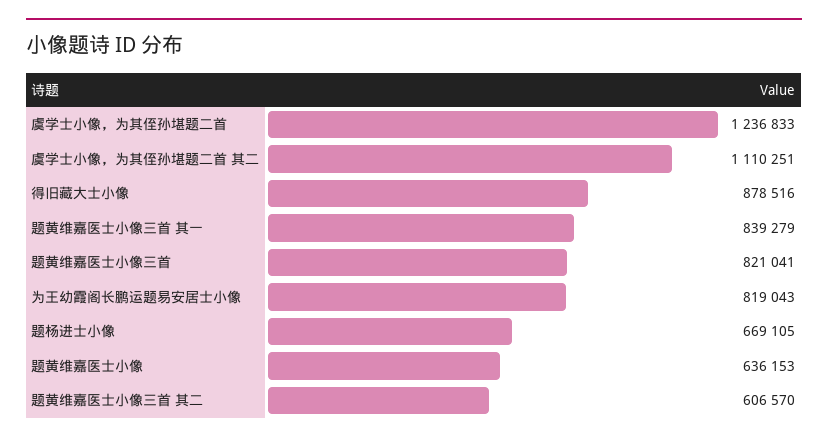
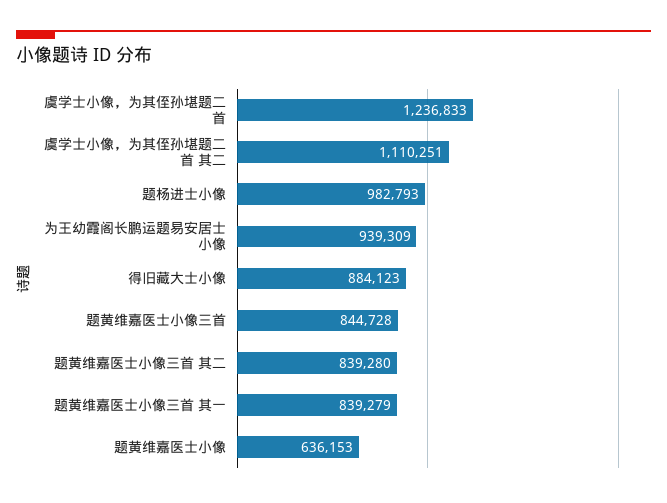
得旧藏大士小像: 878516 -> 884123
题黄维嘉医士小像三首: 821041 -> 844728
为王幼霞阁长鹏运题易安居士小像: 819043 -> 939309
题杨进士小像: 669105 -> 982793
题黄维嘉医士小像三首 其二: 606570 -> 839280

